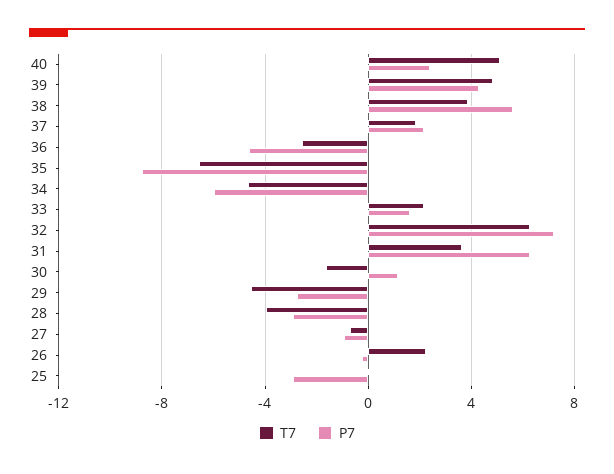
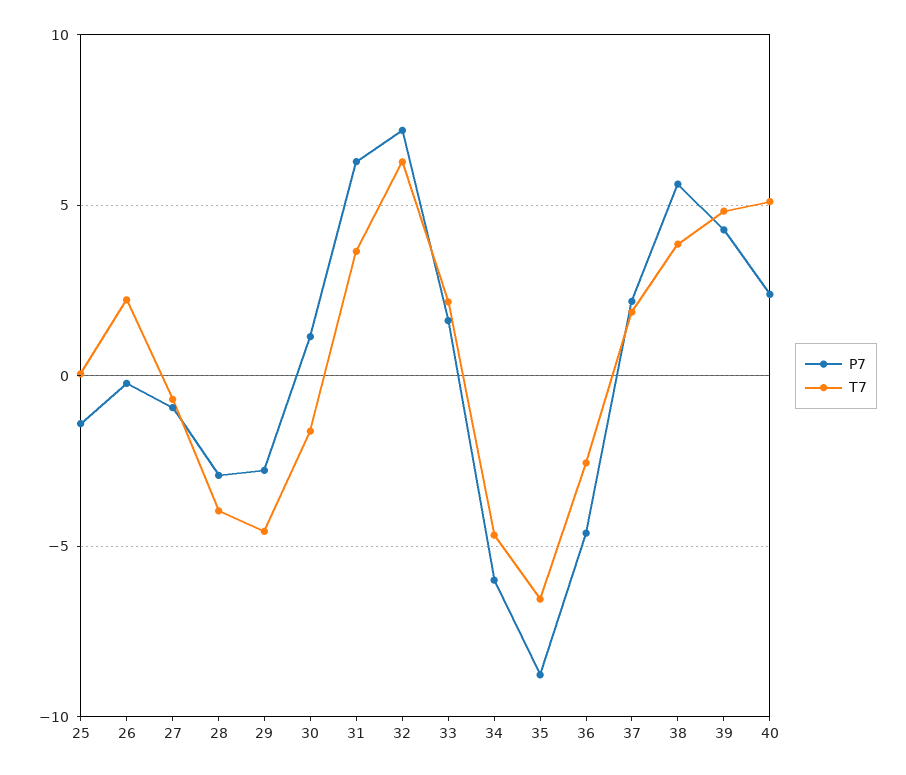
P7, 25: -3 -> -1.5

